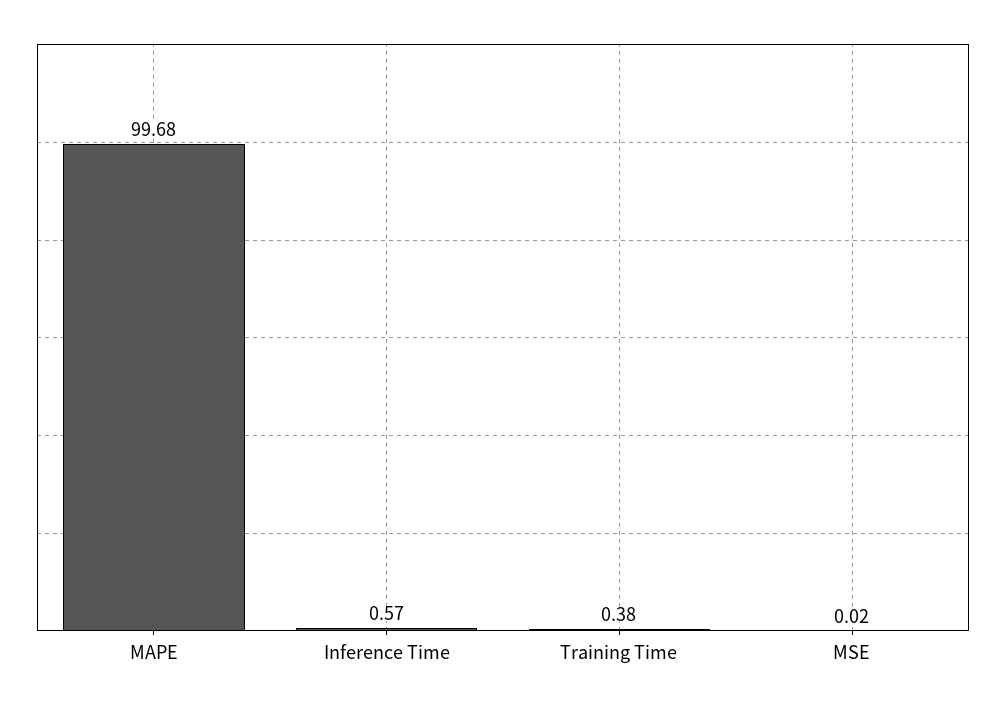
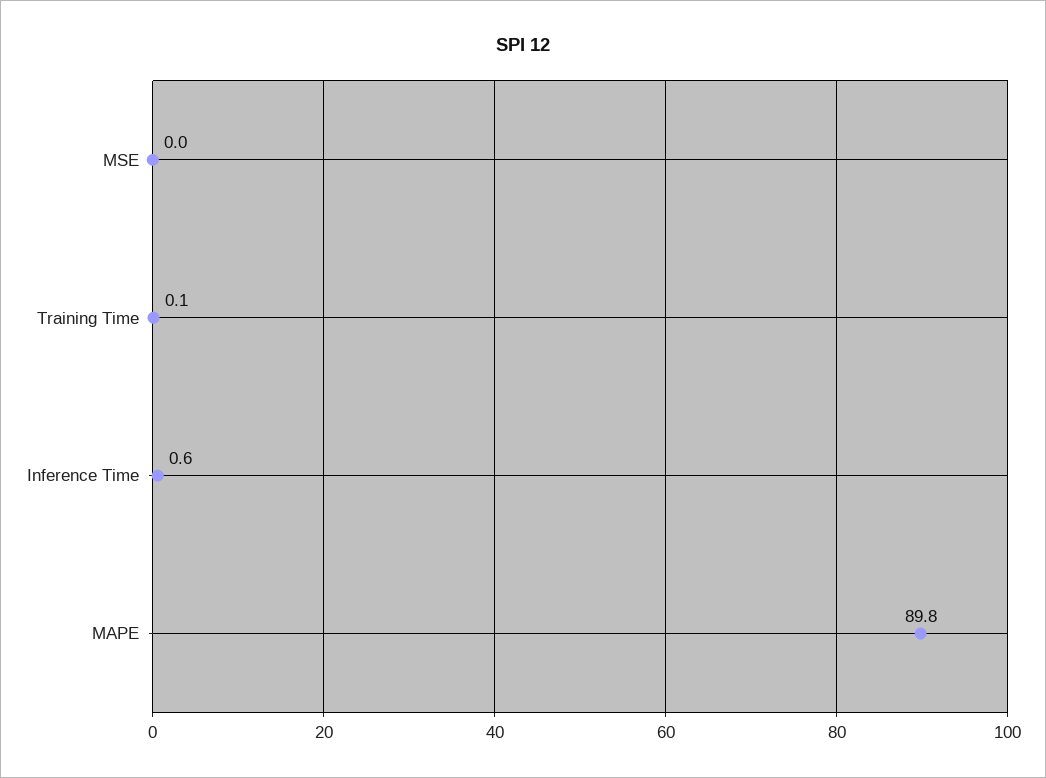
MAPE: 99.68 -> 89.8
Training Time: 0.38 -> 0.1

